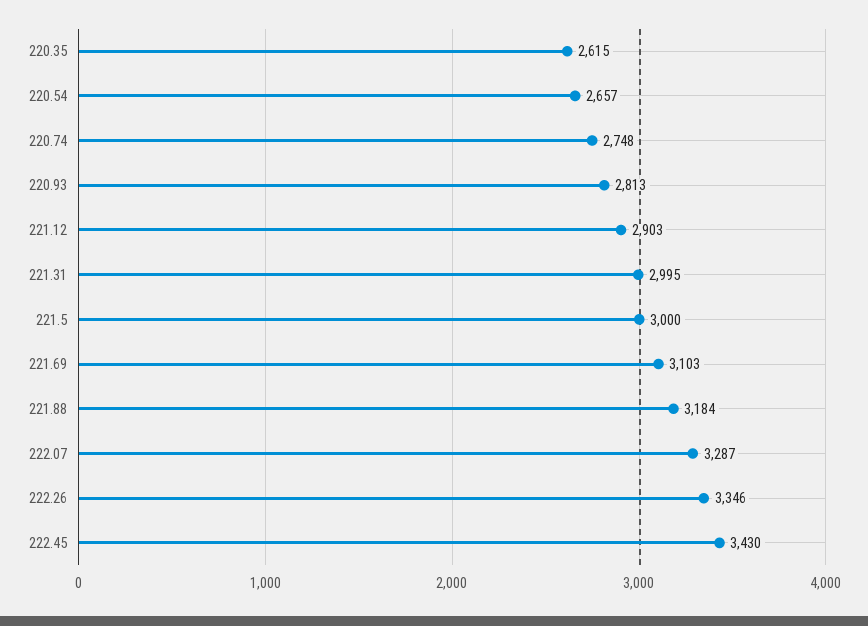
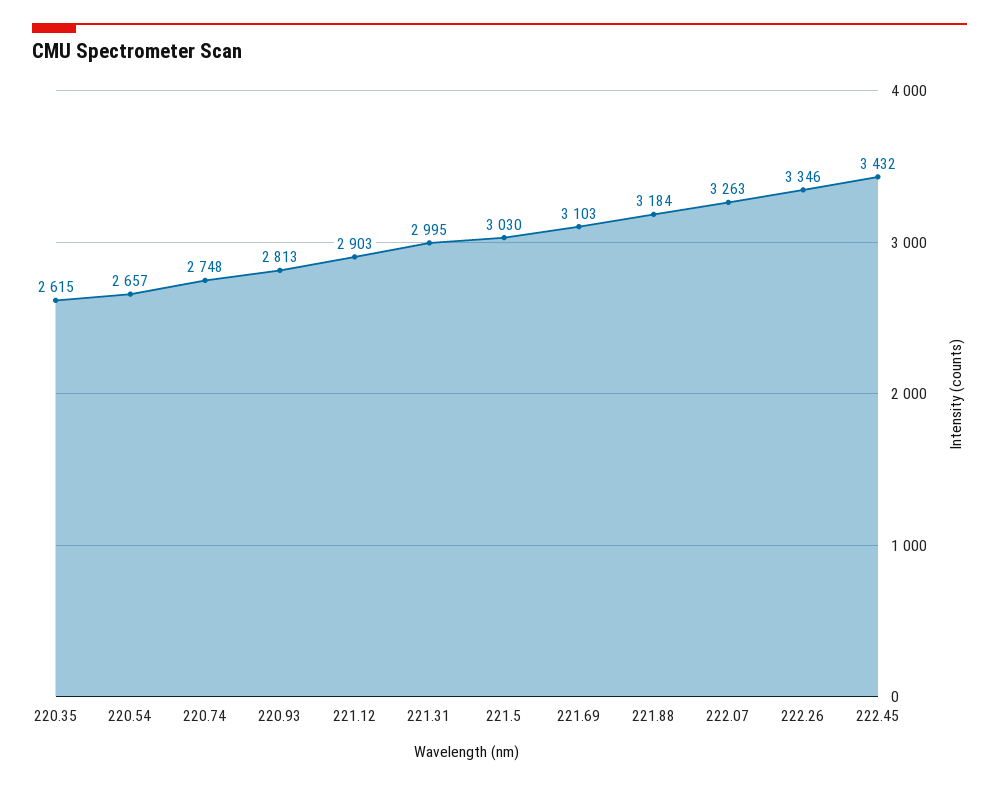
221.5: 3000 -> 3030
222.07: 3287 -> 3263
222.45: 3430 -> 3432

